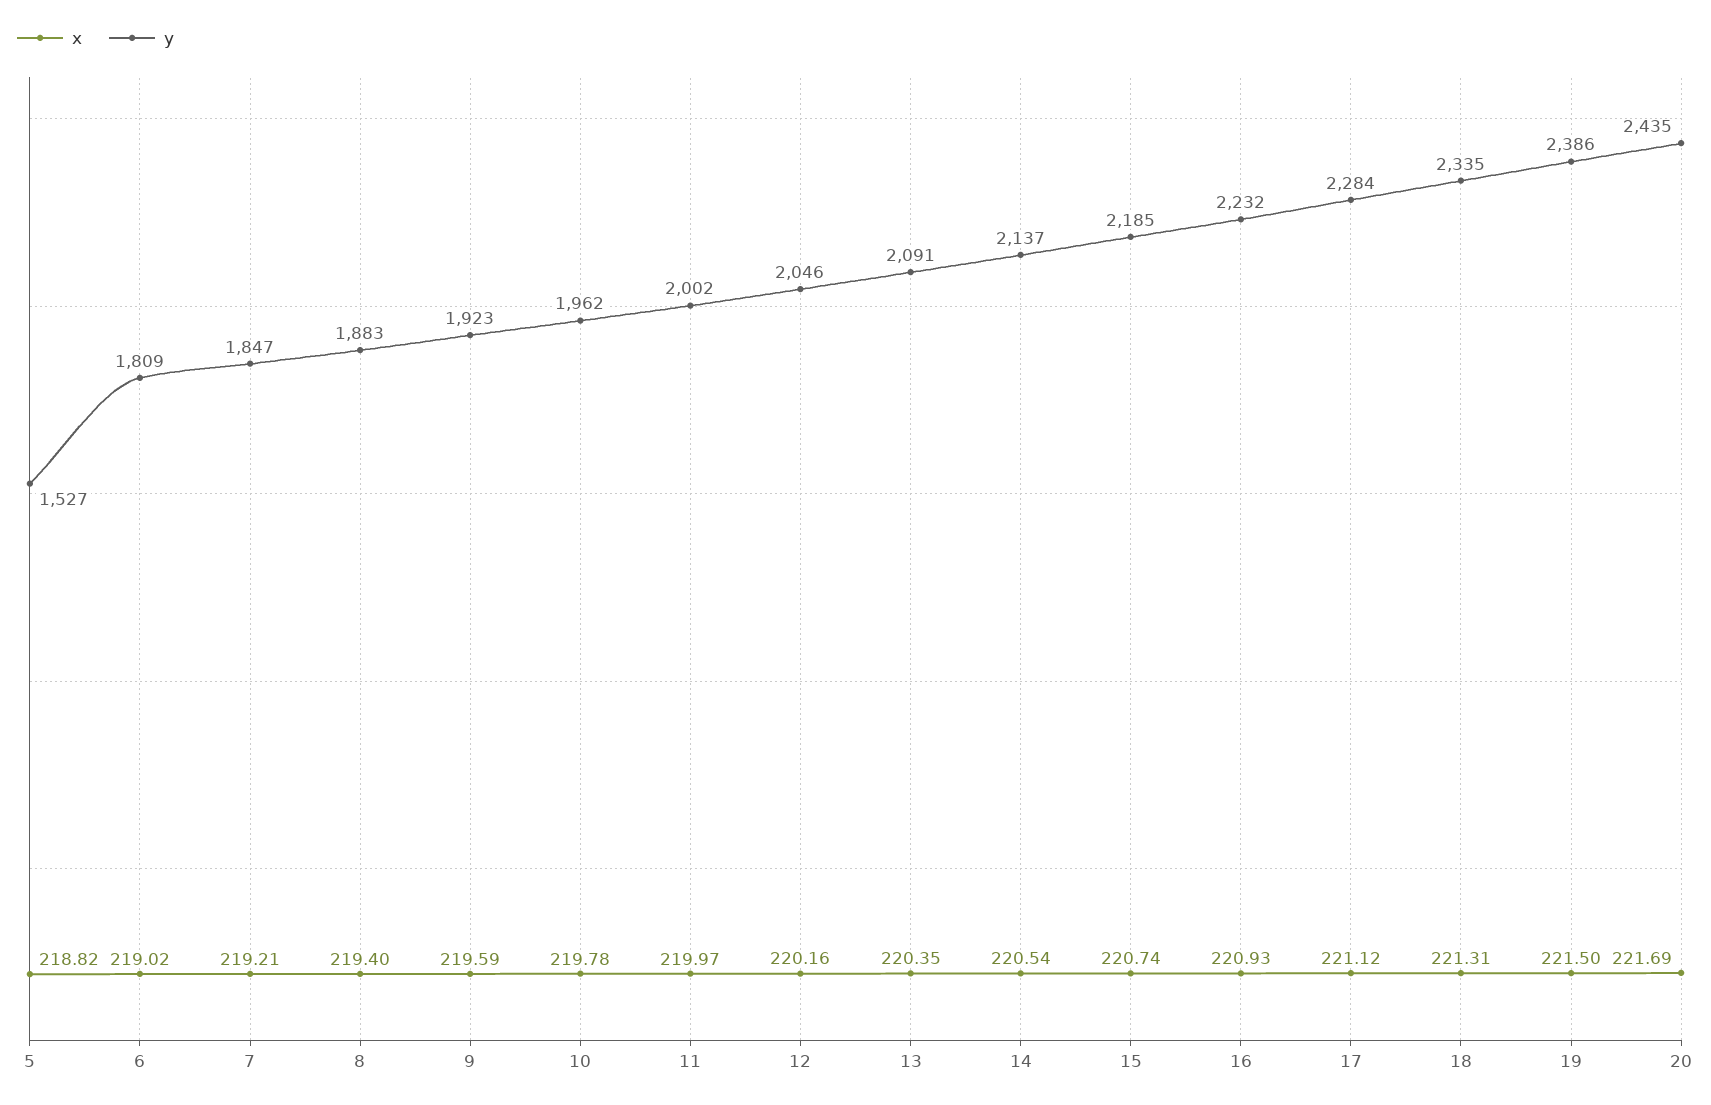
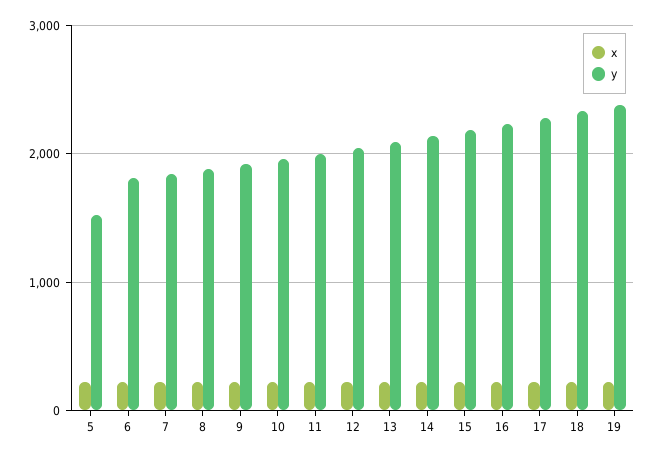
x, 20: 221.69 -> none
y, 20: 2435 -> none

